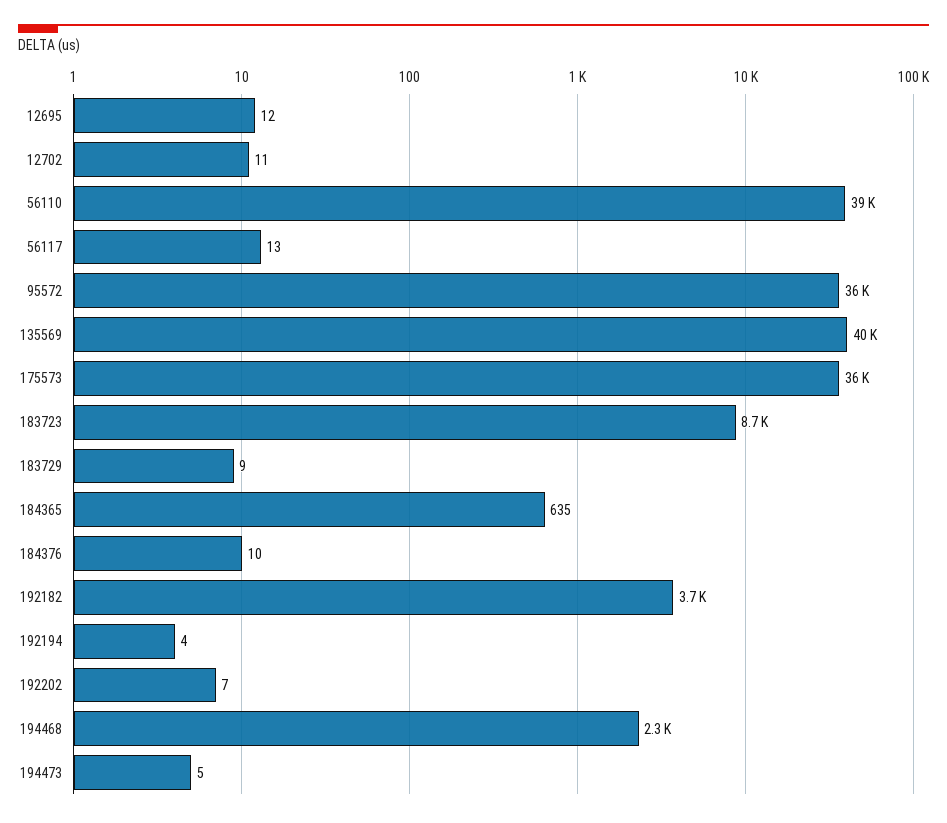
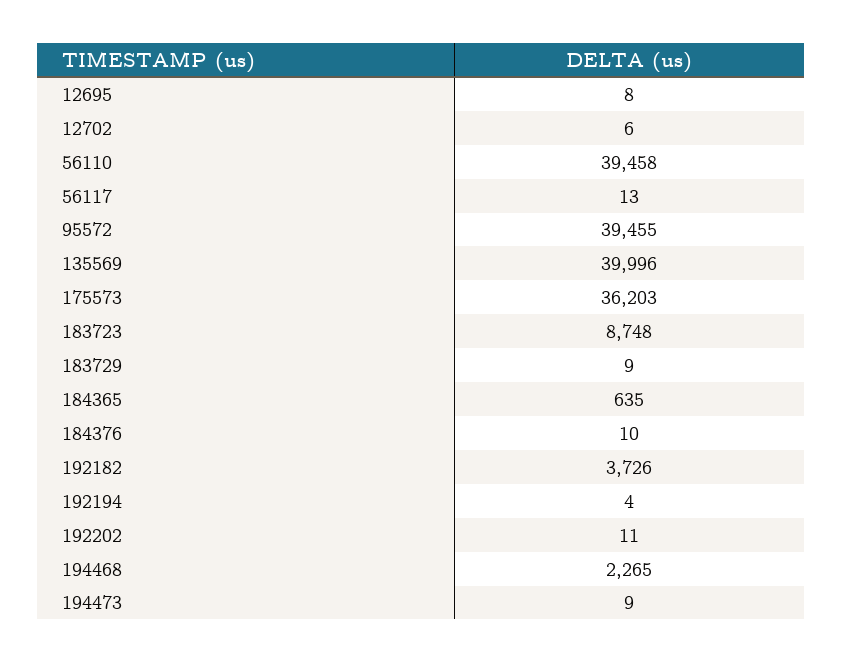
12695: 12 -> 8
12702: 11 -> 6
95572: 36000 -> 39455
192202: 7 -> 11
194473: 5 -> 9

